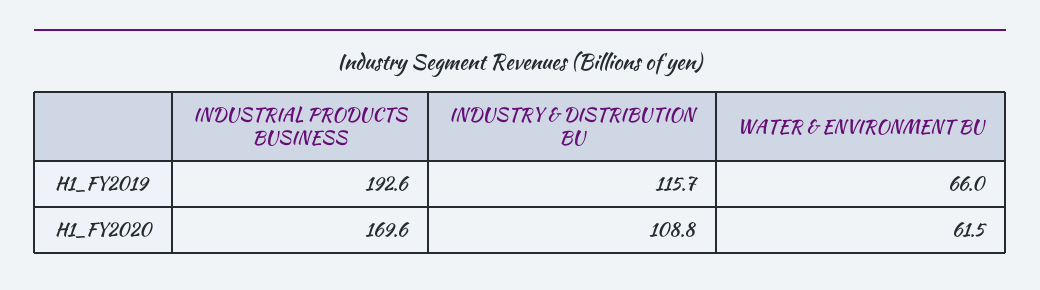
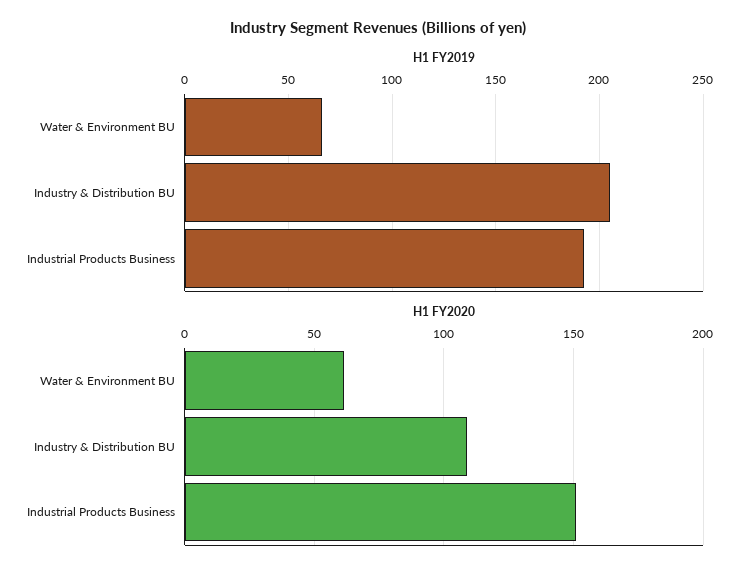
H1_FY2019, INDUSTRY & DISTRIBUTION BU: 115.7 -> 205
H1_FY2020, INDUSTRIAL PRODUCTS BUSINESS: 169.6 -> 150

